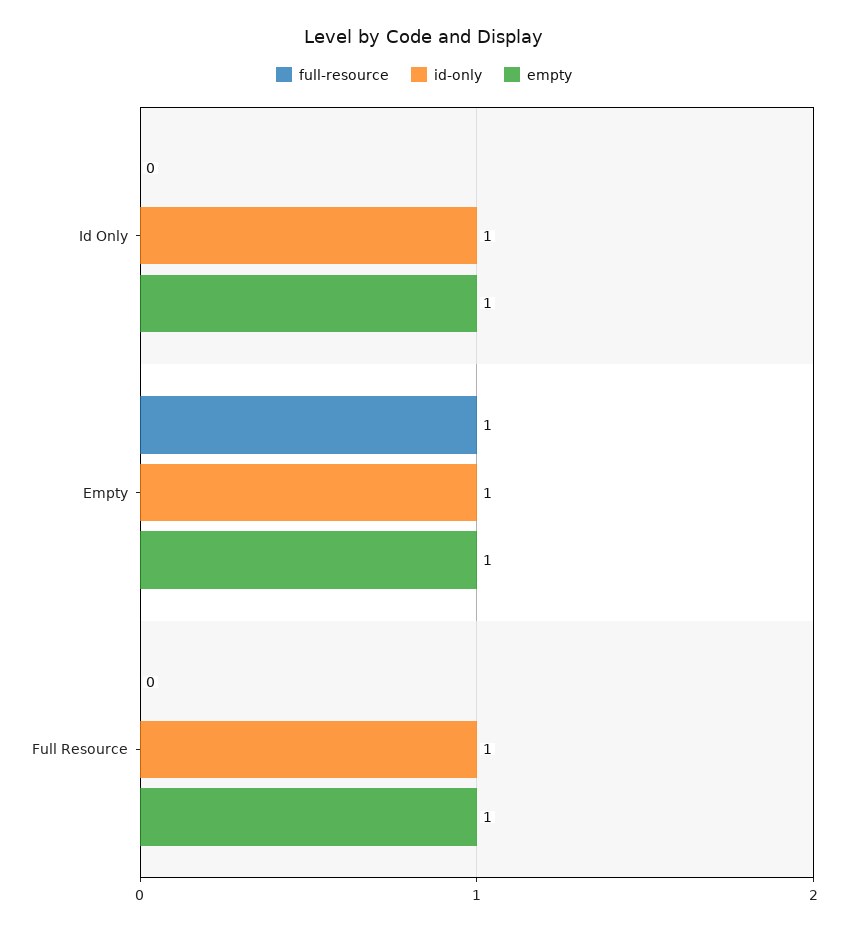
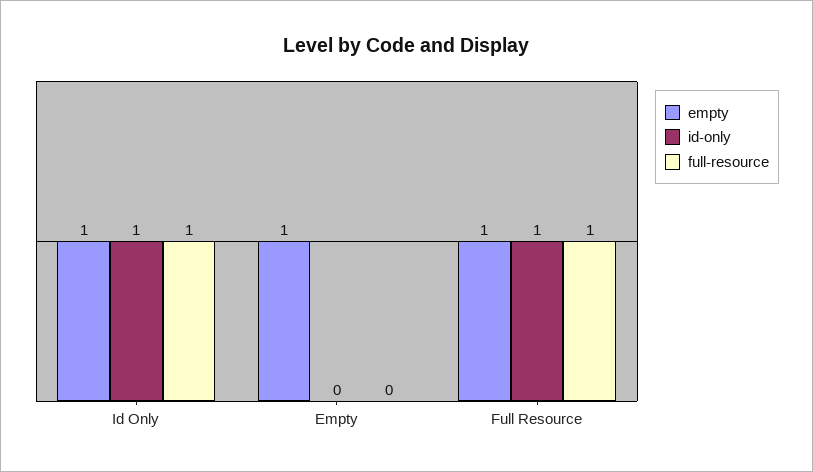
full-resource, Id Only: 0 -> 1
full-resource, Empty: 1 -> 0
id-only, Empty: 1 -> 0
full-resource, Full Resource: 0 -> 1

